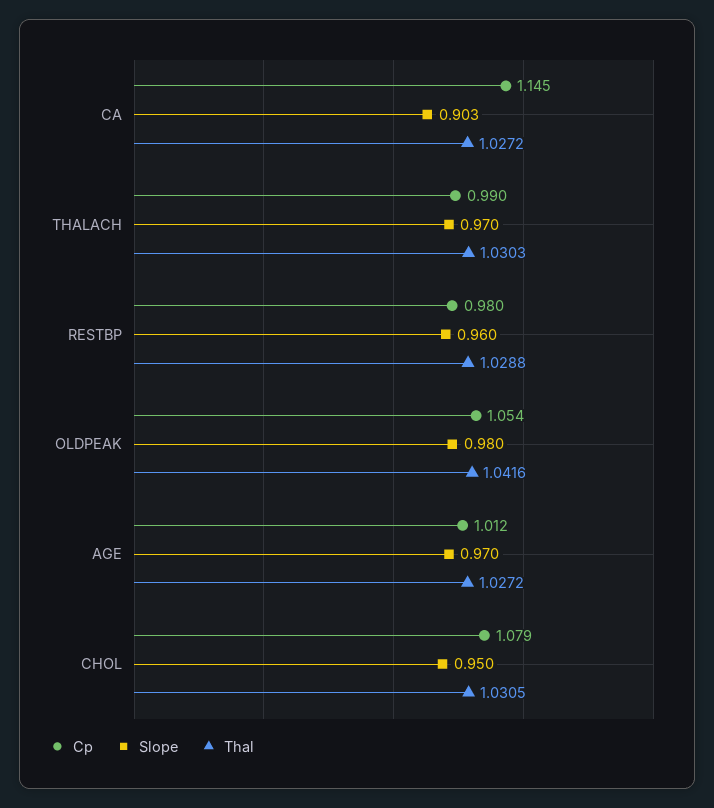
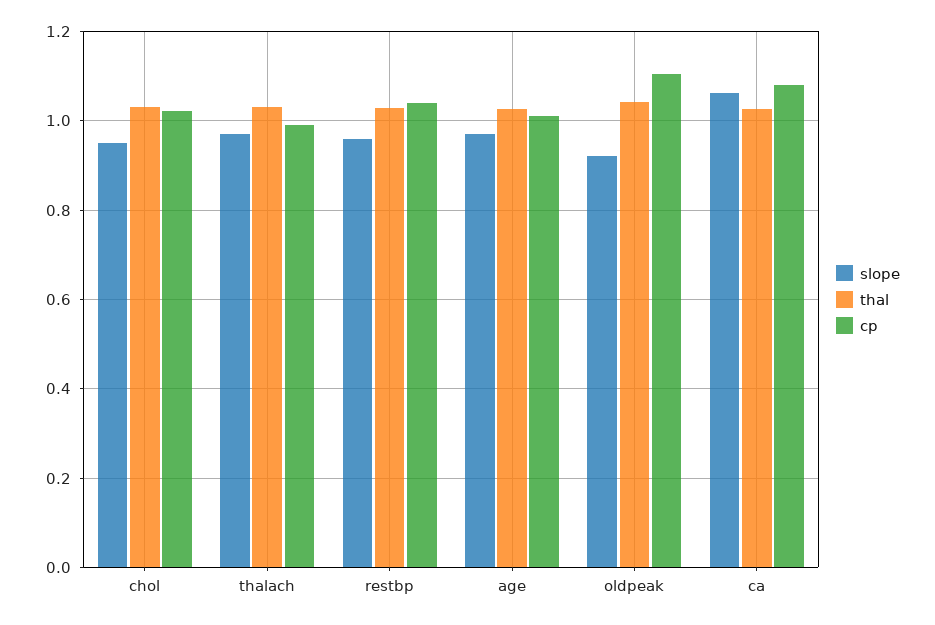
Cp, CA: 1.145 -> 1.08
Slope, CA: 0.903 -> 1.06
Cp, RESTBP: 0.98 -> 1.04
Cp, OLDPEAK: 1.054 -> 1.1
Slope, OLDPEAK: 0.98 -> 0.92
Cp, CHOL: 1.079 -> 1.02

